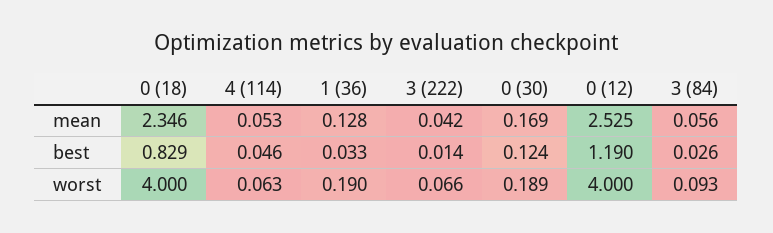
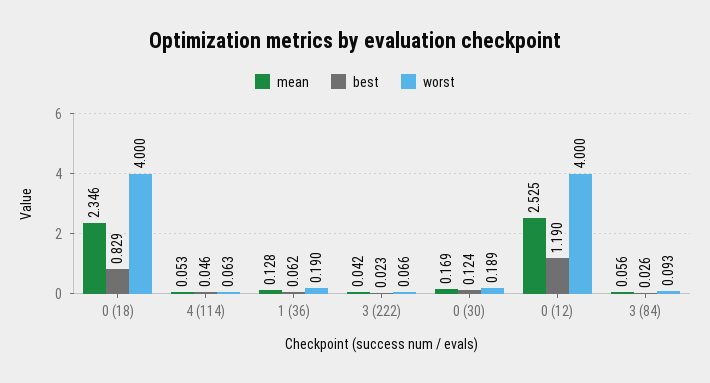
best, 1 (36): 0.033 -> 0.062
best, 3 (222): 0.014 -> 0.023

